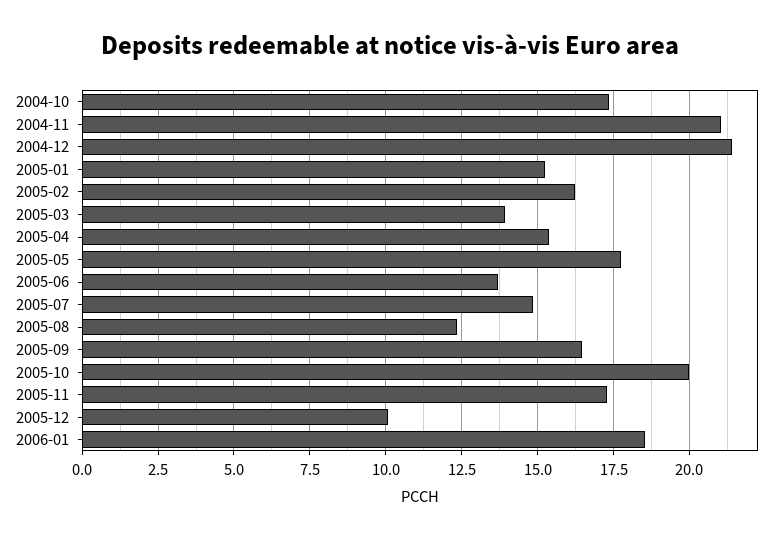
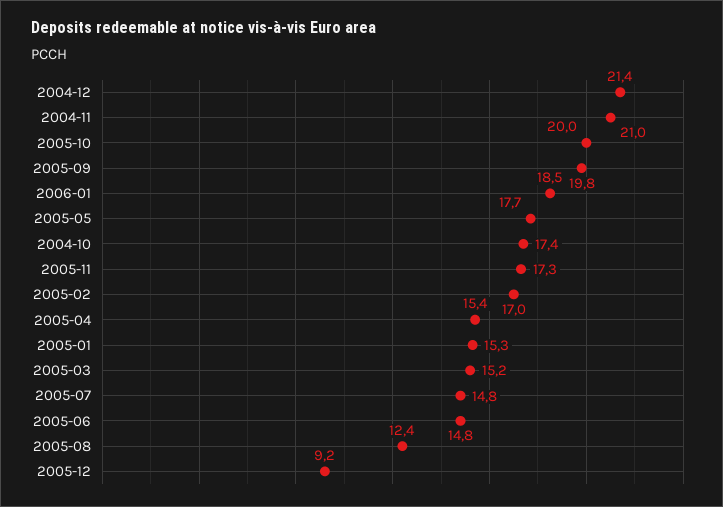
2005-02: 16.25 -> 17
2005-03: 14 -> 15.2
2005-06: 13.75 -> 14.8
2005-09: 16.5 -> 19.8
2005-12: 10 -> 9.2

